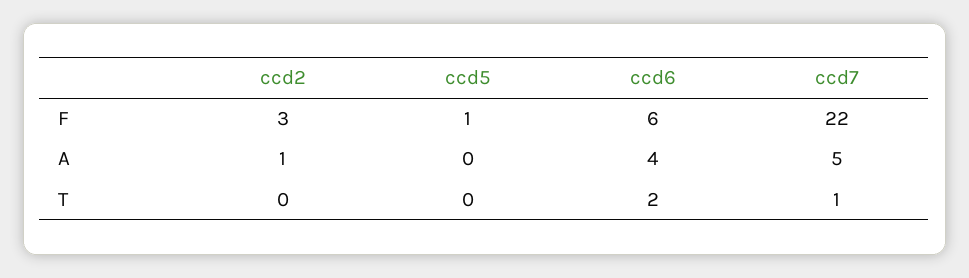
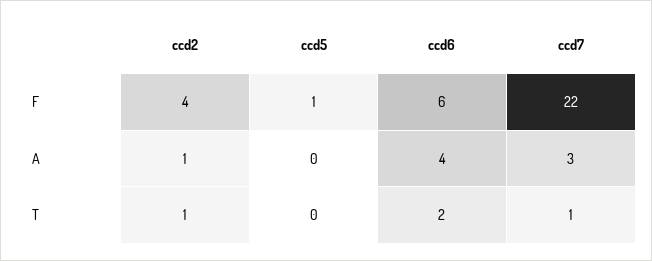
ccd2, F: 3 -> 4
ccd7, A: 5 -> 3
ccd2, T: 0 -> 1

